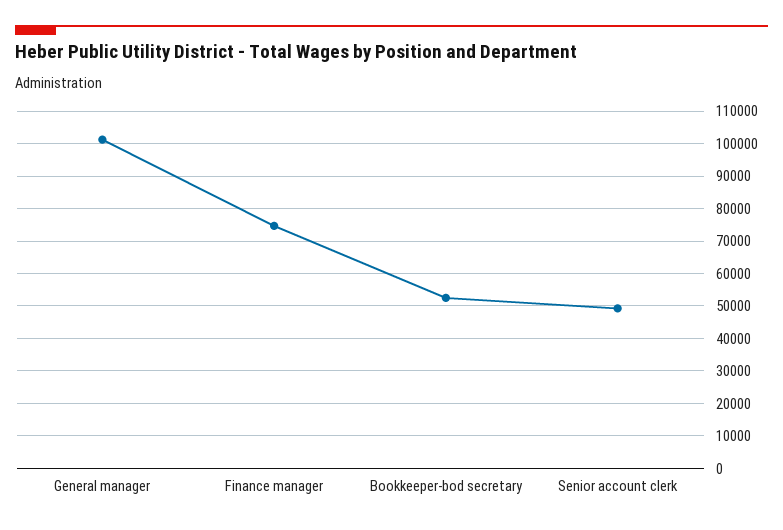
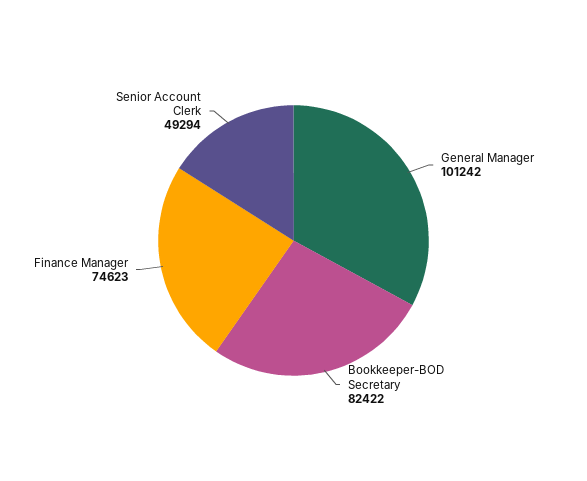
Bookkeeper-bod secretary: 52000 -> 82422

